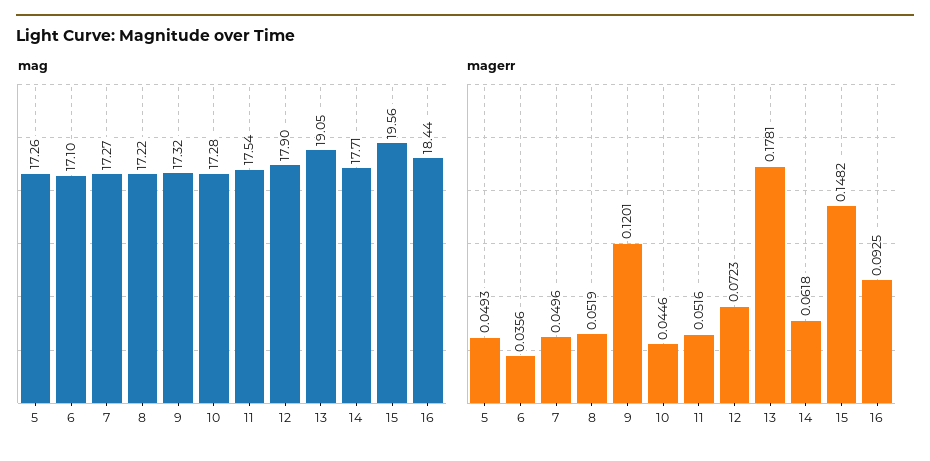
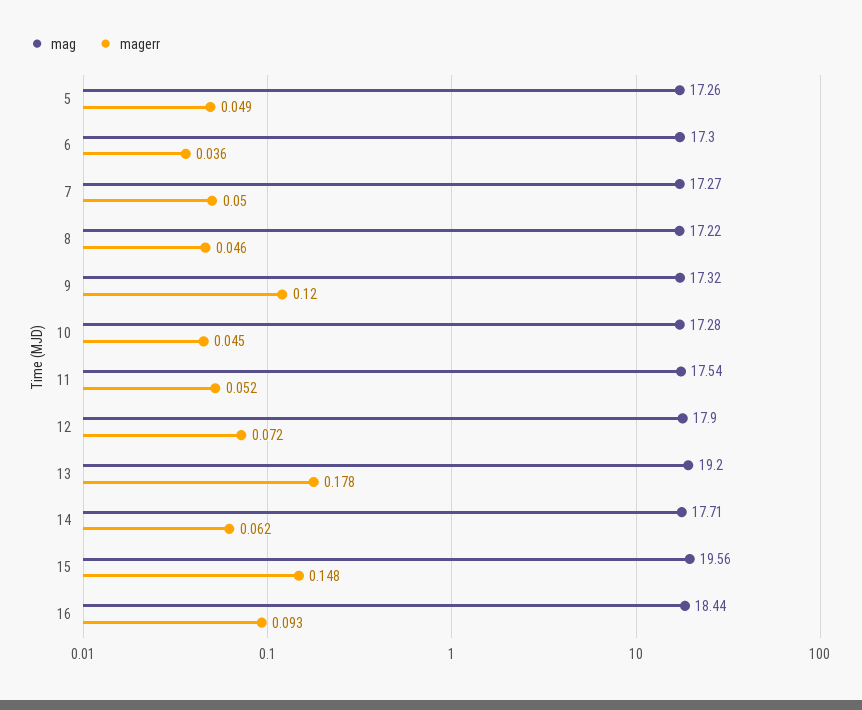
mag, 6: 17.1 -> 17.3
mag, 13: 19.05 -> 19.2
magerr, 8: 0.0519 -> 0.046

